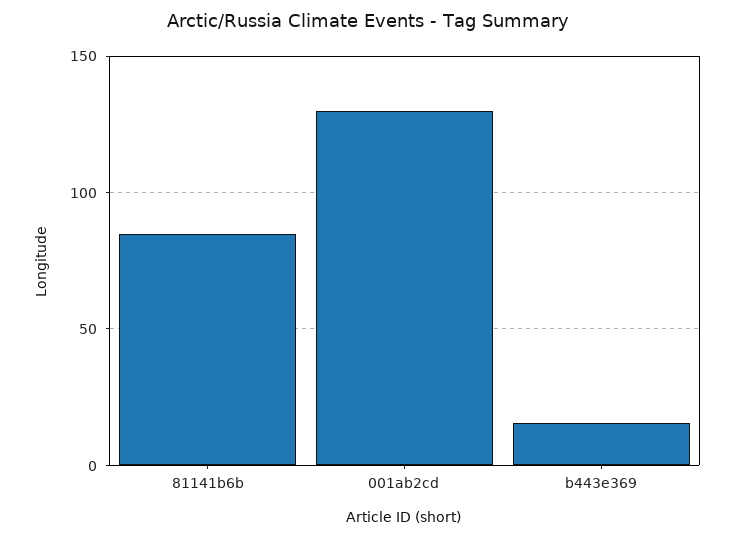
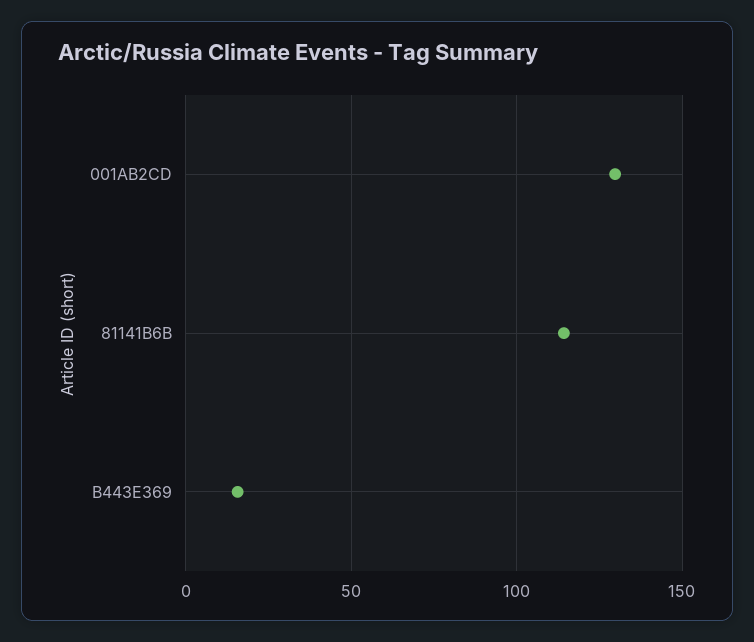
81141b6b: 85 -> 115

